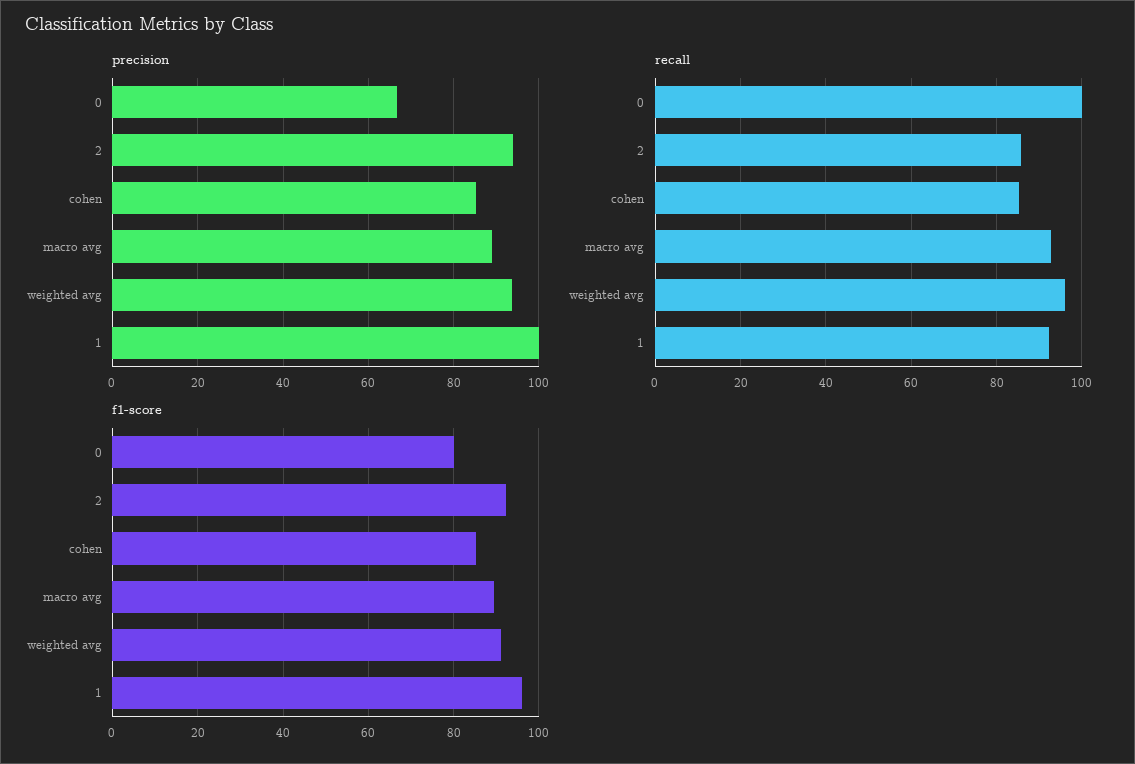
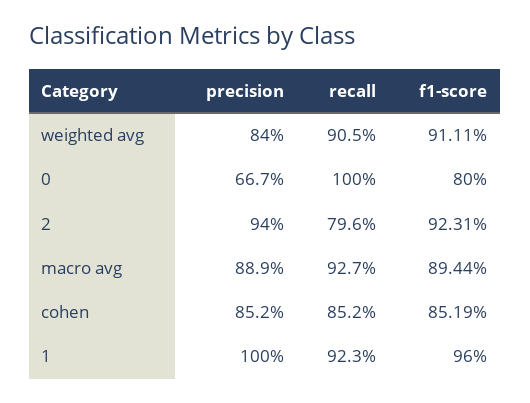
precision, weighted avg: 94 -> 84
recall, 2: 86 -> 79.6
recall, weighted avg: 96 -> 90.5

